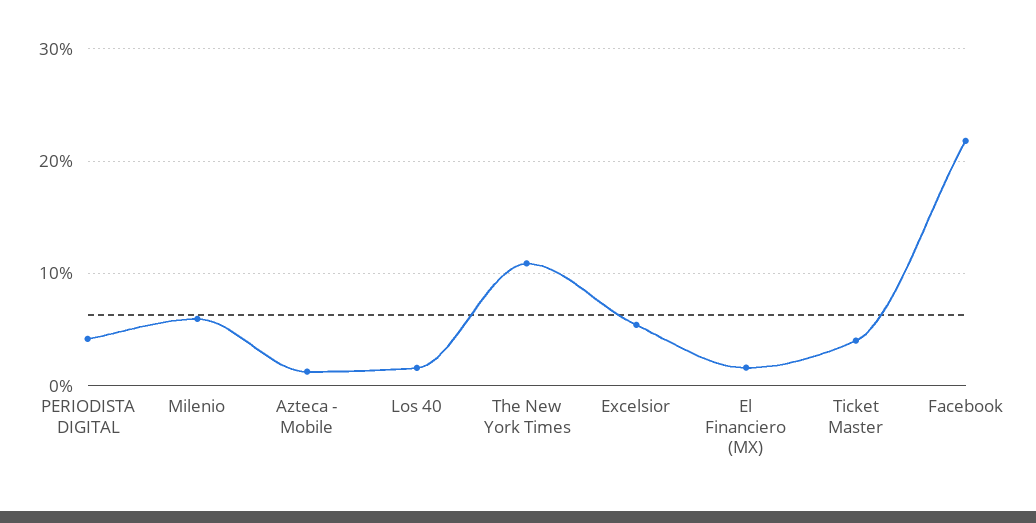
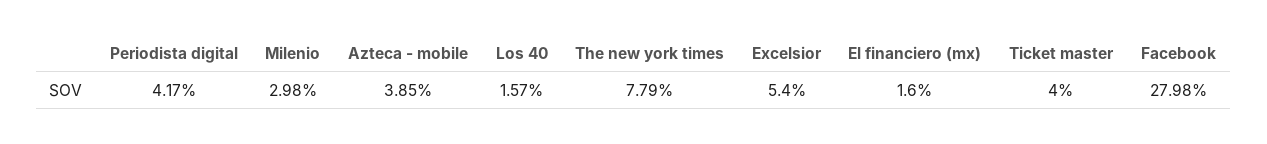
Milenio: 6 -> 2.98
Azteca - Mobile: 1 -> 3.85
The New York Times: 11 -> 7.79
Facebook: 22 -> 27.98

